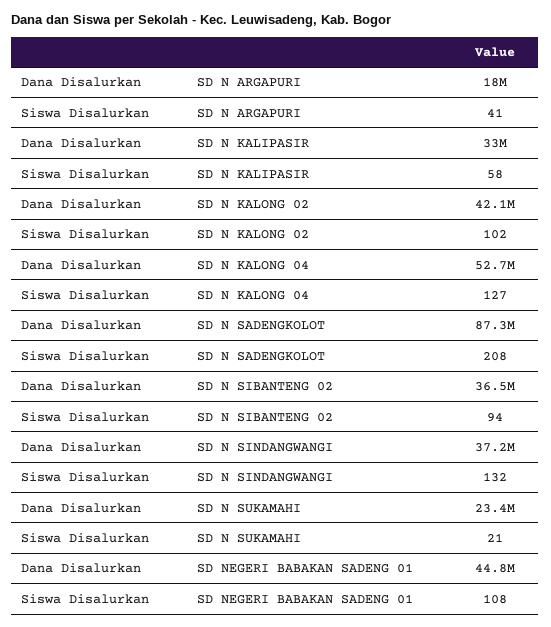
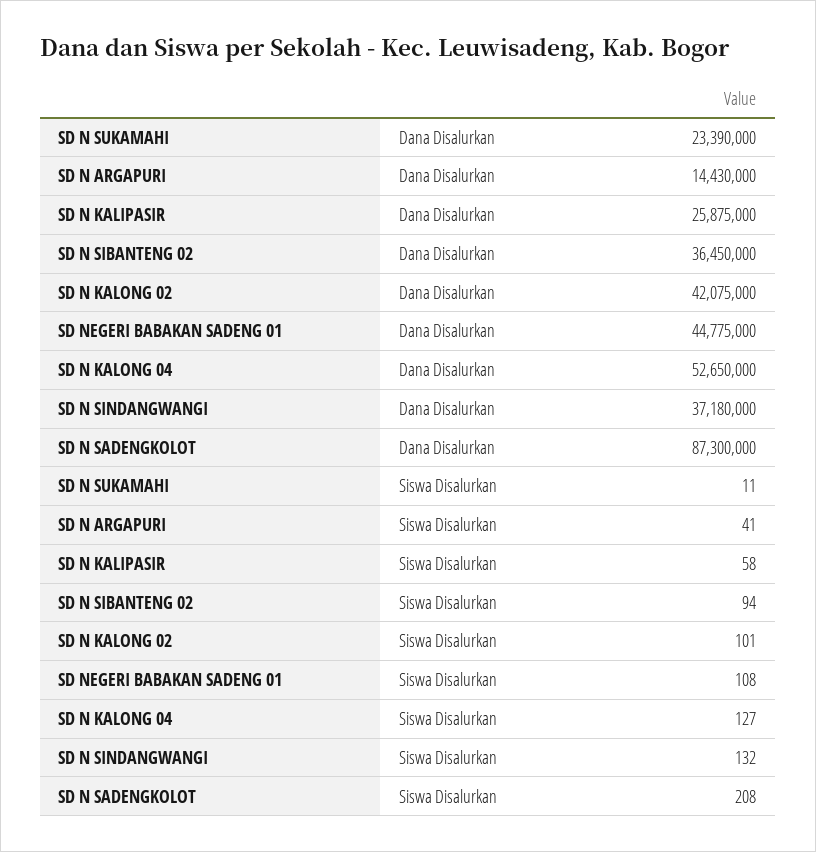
Dana Disalurkan, SD N ARGAPURI: 18000000 -> 14430000
Dana Disalurkan, SD N KALIPASIR: 33000000 -> 25875000
Siswa Disalurkan, SD N KALONG 02: 102 -> 101
Siswa Disalurkan, SD N SUKAMAHI: 21 -> 11

